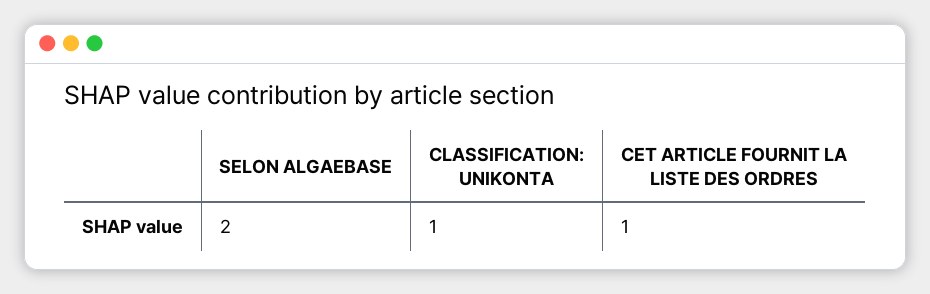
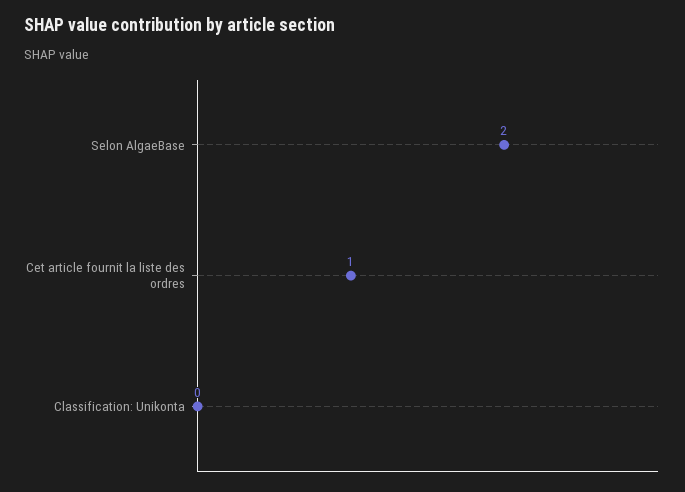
CLASSIFICATION: UNIKONTA: 1 -> 0

